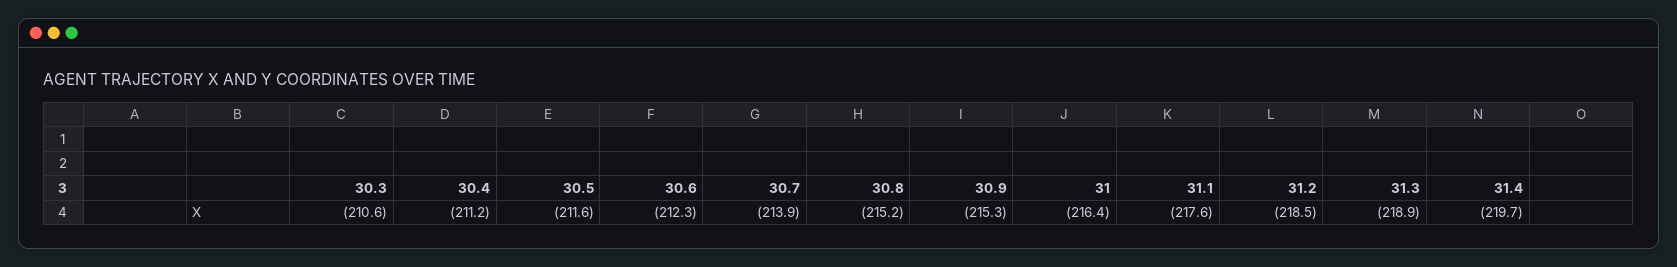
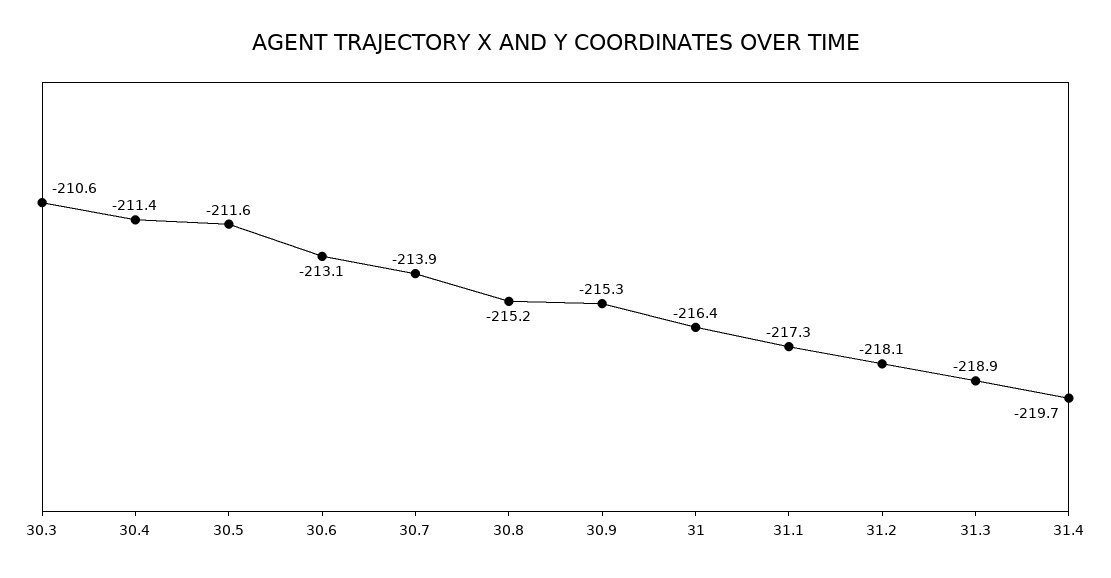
30.4: -211.2 -> -211.4
30.6: -212.3 -> -213.1
31.1: -217.6 -> -217.3
31.2: -218.5 -> -218.1

